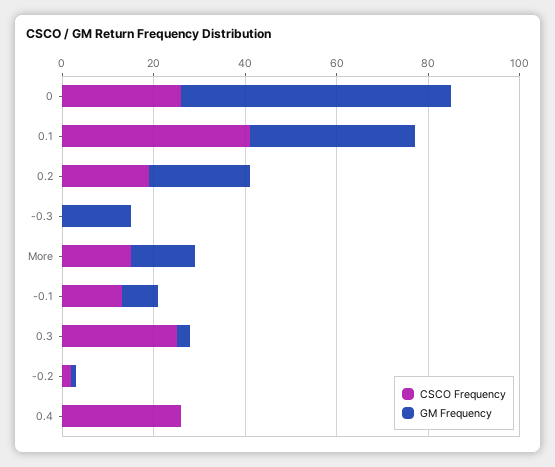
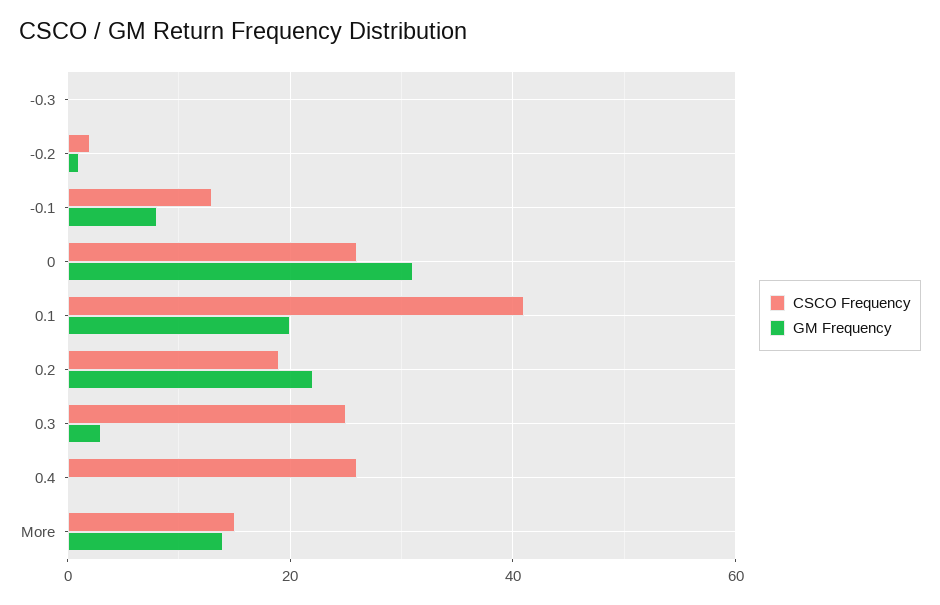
GM Frequency, 0: 60 -> 30
GM Frequency, 0.1: 35 -> 20
GM Frequency, -0.3: 15 -> 0

